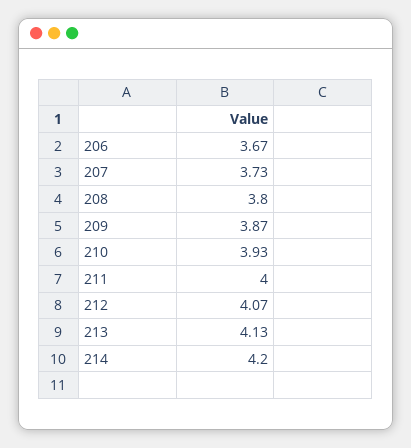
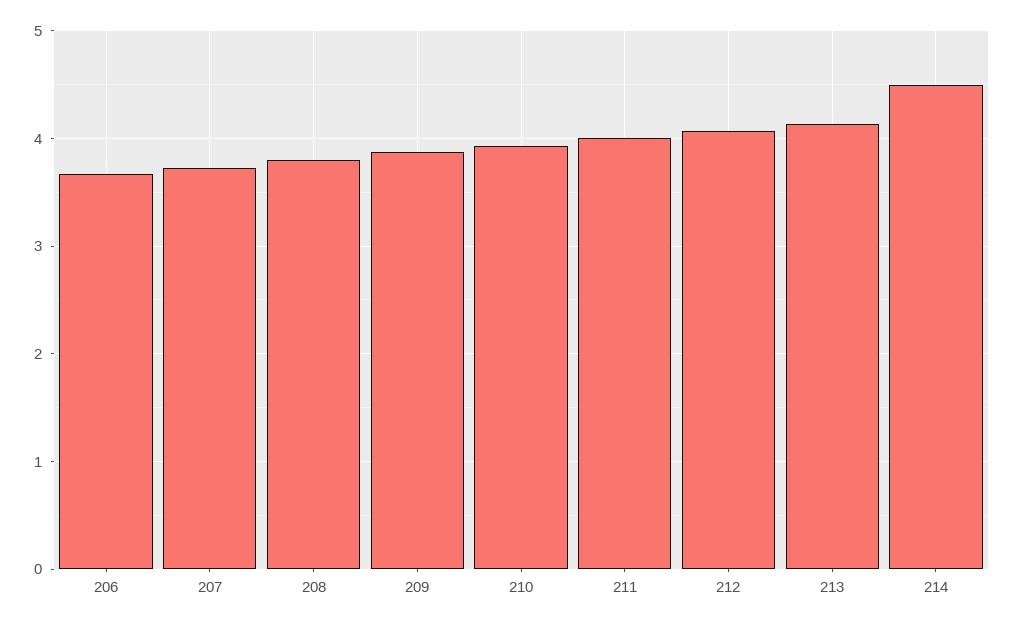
214: 4.2 -> 4.5

